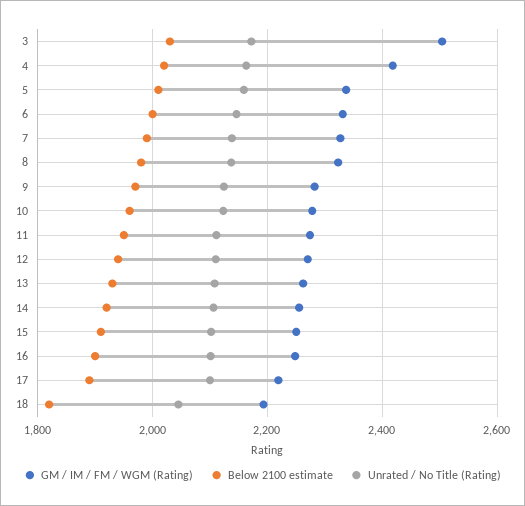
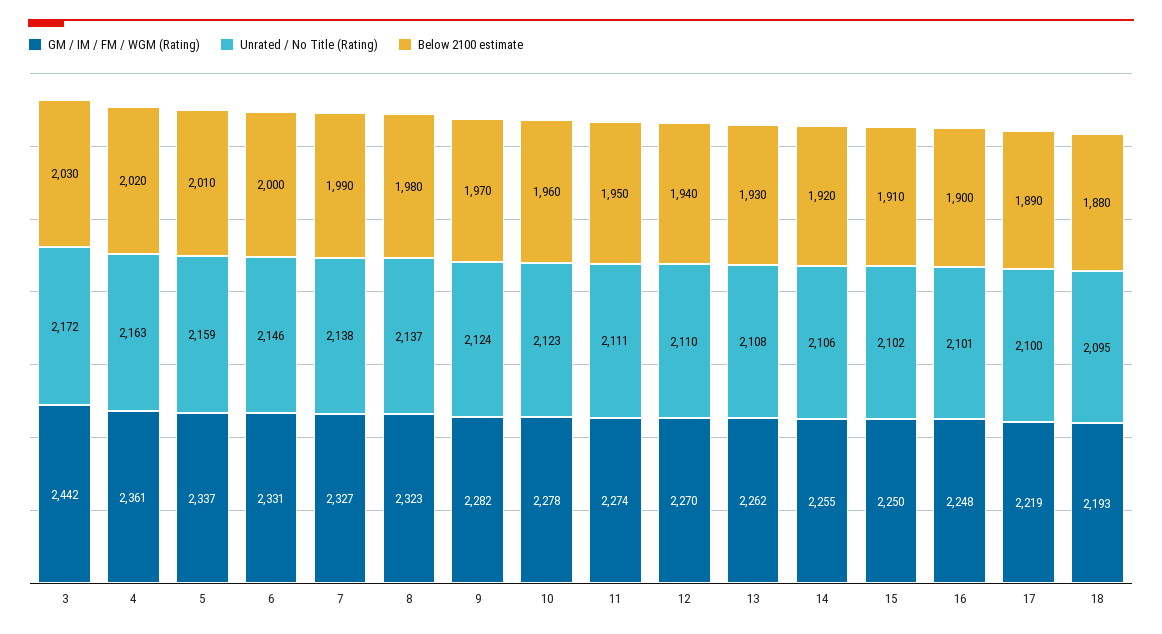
GM / IM / FM / WGM (Rating), 3: 2500 -> 2442
GM / IM / FM / WGM (Rating), 4: 2420 -> 2361
Below 2100 estimate, 18: 1820 -> 1880
Unrated / No Title (Rating), 18: 2040 -> 2095

